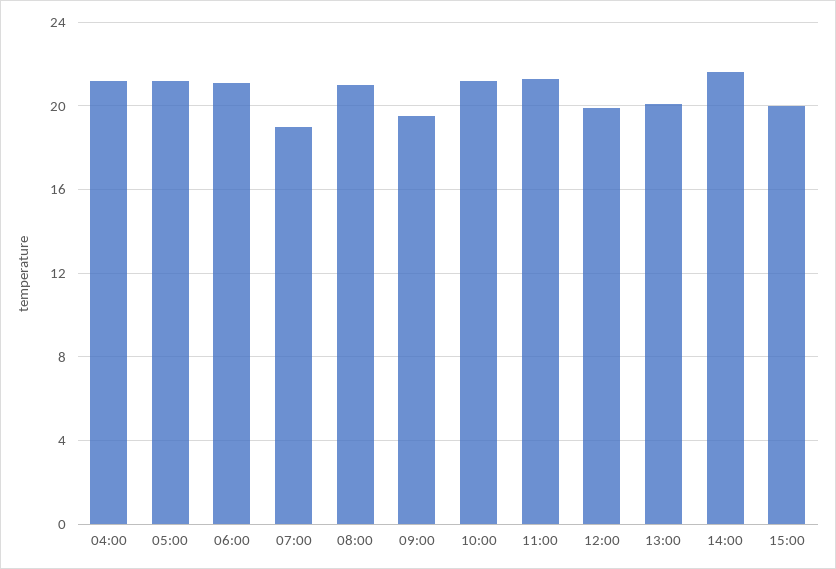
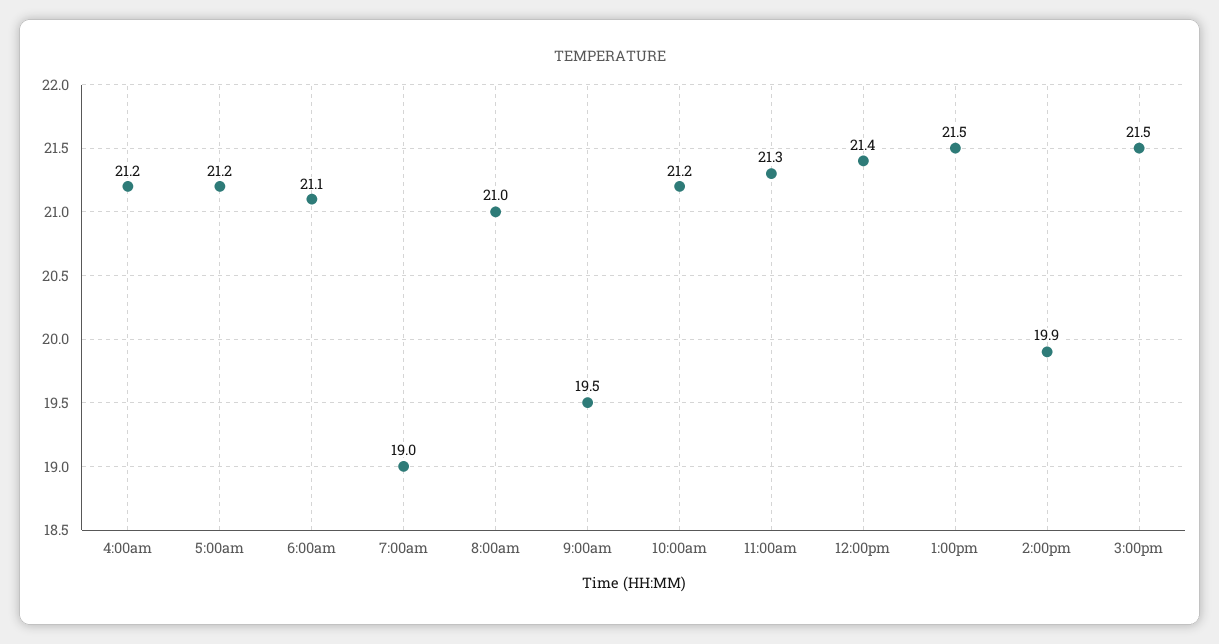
12:00: 20 -> 21.4
13:00: 20 -> 21.5
14:00: 21.5 -> 19.9
15:00: 20 -> 21.5

